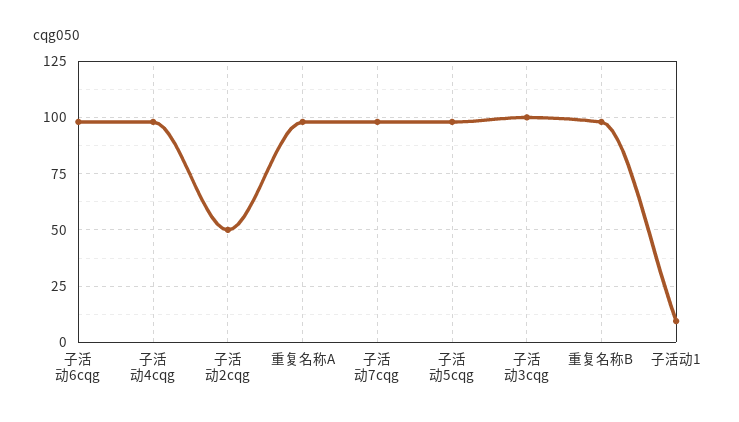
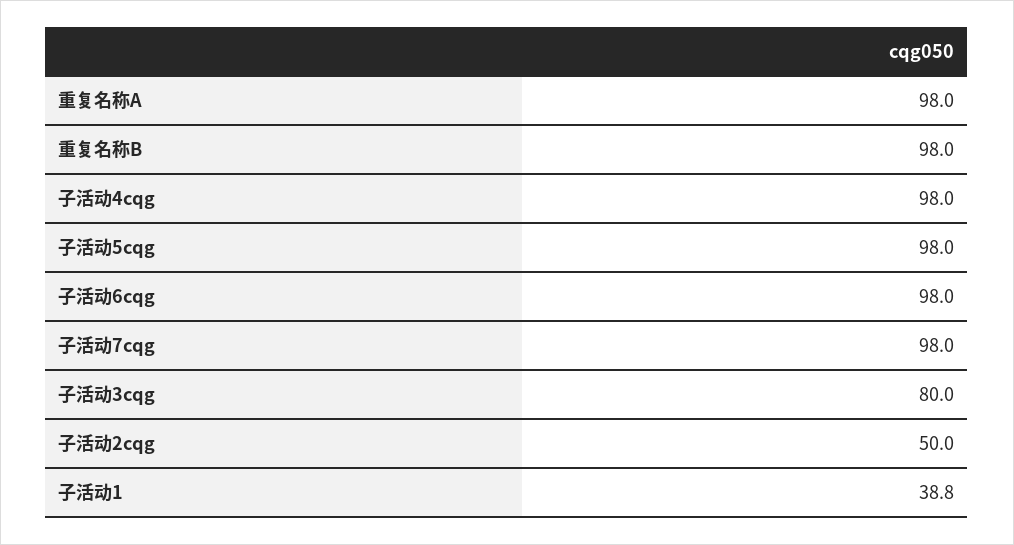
子活动3cqg: 100 -> 80
子活动1: 10 -> 38.8

